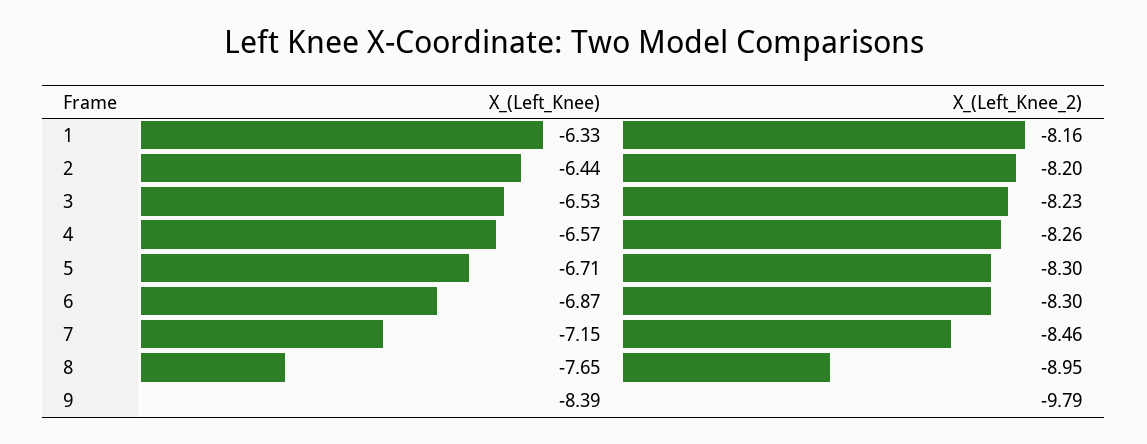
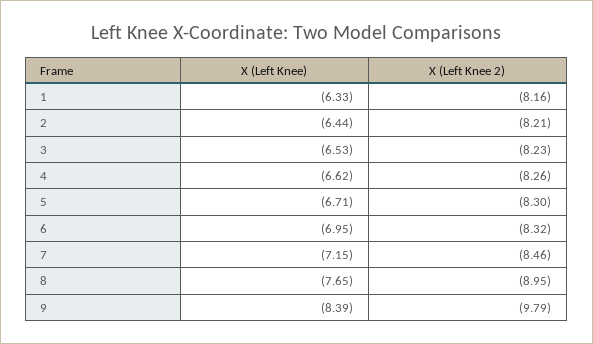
X_(Left_Knee_2), 2: -8.2 -> -8.21
X_(Left_Knee), 4: -6.57 -> -6.62
X_(Left_Knee), 6: -6.87 -> -6.95
X_(Left_Knee_2), 6: -8.3 -> -8.32

